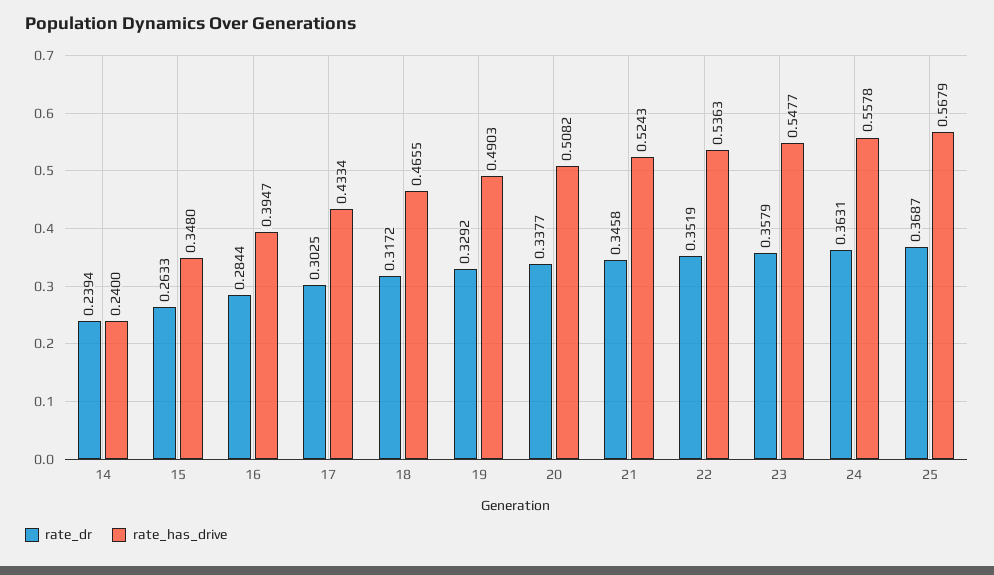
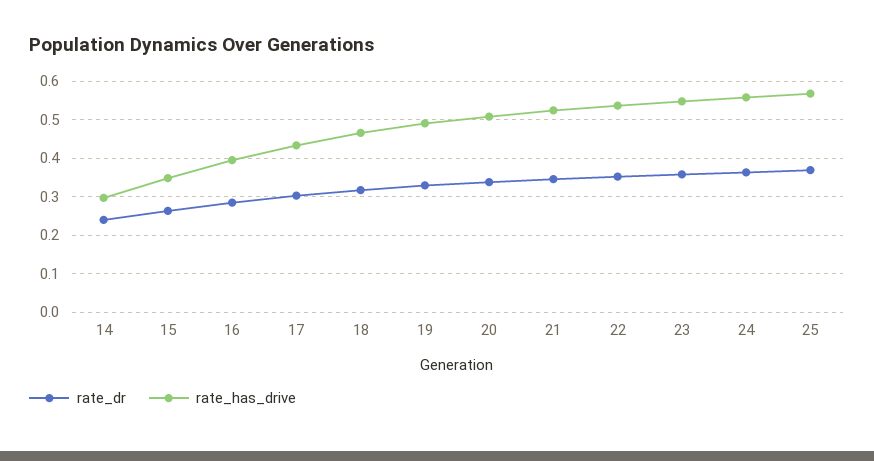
rate_has_drive, 14: 0.24 -> 0.3

